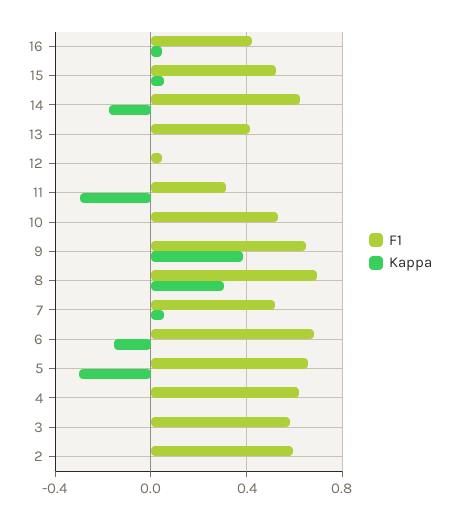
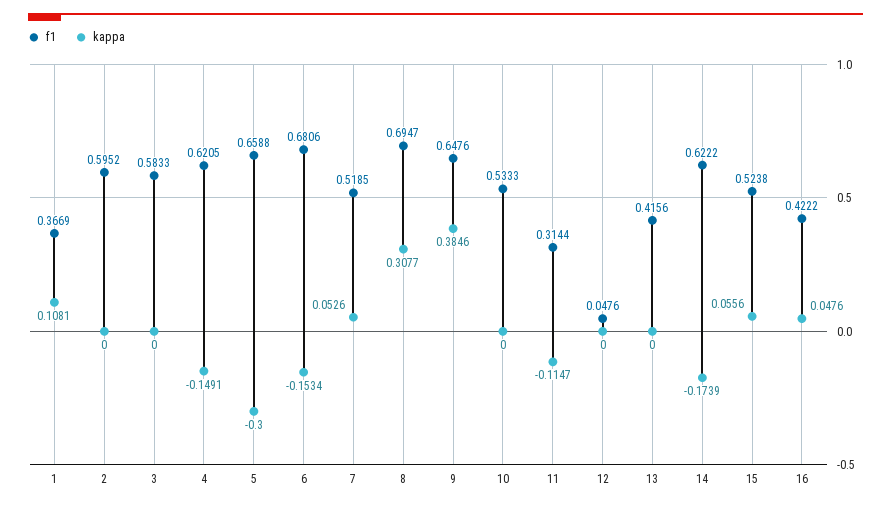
Kappa, 11: -0.3 -> -0.1147
Kappa, 4: 0 -> -0.1491
F1, 1: none -> 0.3669
Kappa, 1: none -> 0.1081

